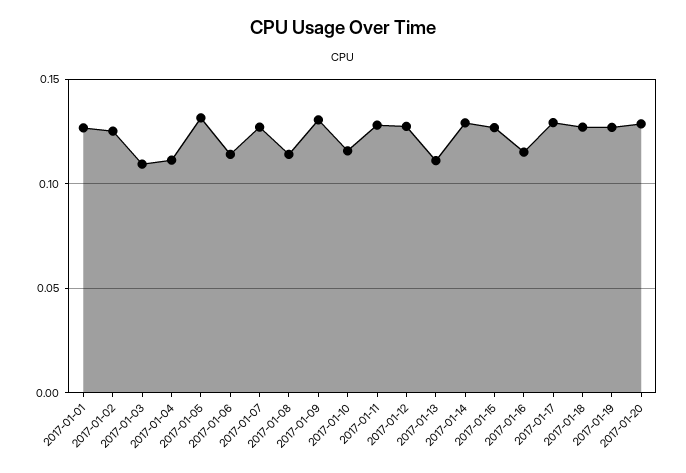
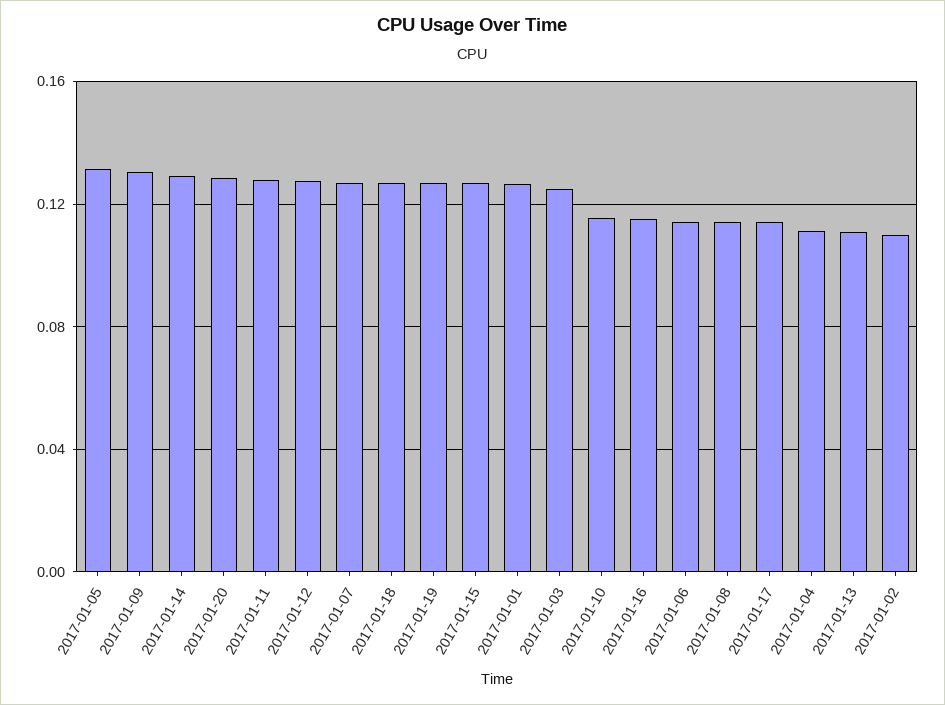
2017-01-02: 0.125 -> 0.11
2017-01-03: 0.11 -> 0.125
2017-01-17: 0.13 -> 0.115

